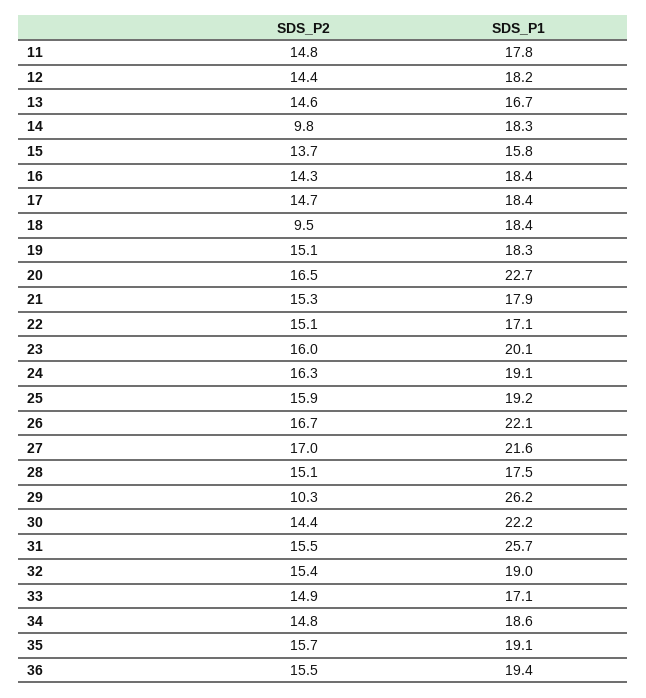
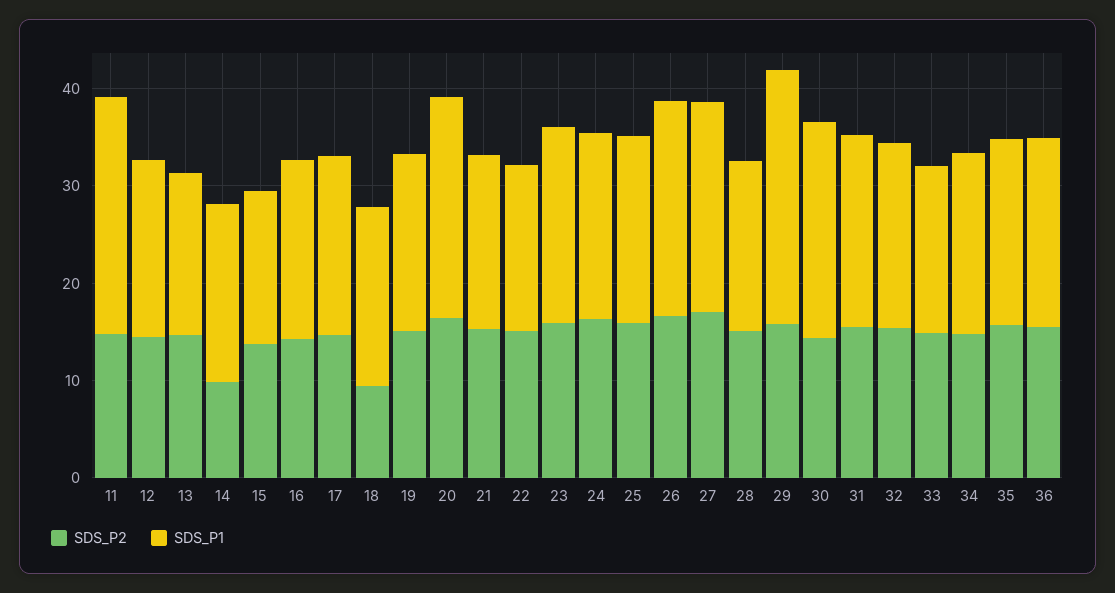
SDS_P1, 11: 17.8 -> 24
SDS_P2, 29: 10.3 -> 16
SDS_P1, 31: 25.7 -> 20

